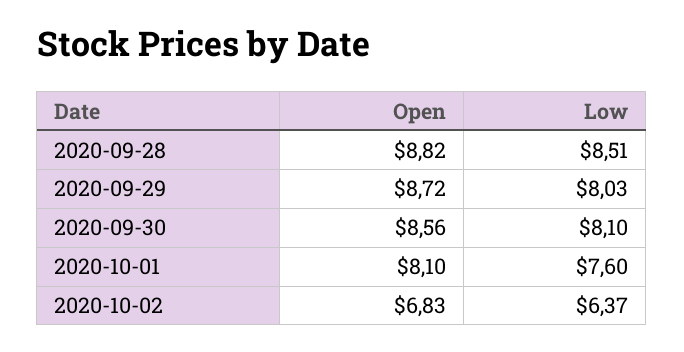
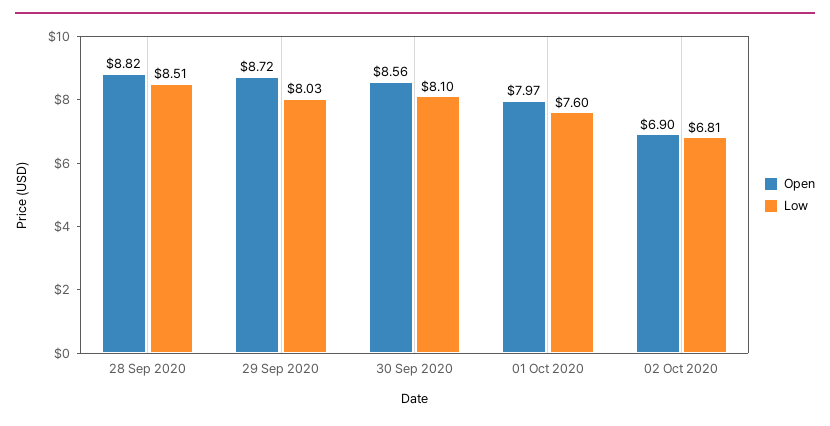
Open, 2020-10-01: 8.1 -> 7.97
Open, 2020-10-02: 6.83 -> 6.9
Low, 2020-10-02: 6.37 -> 6.81

